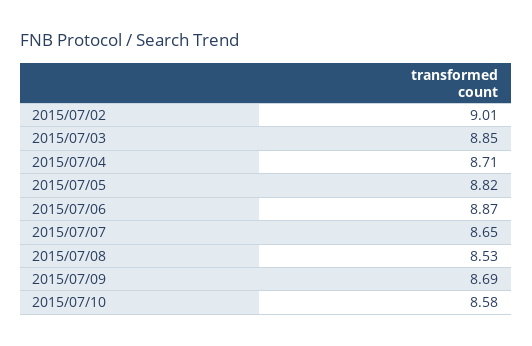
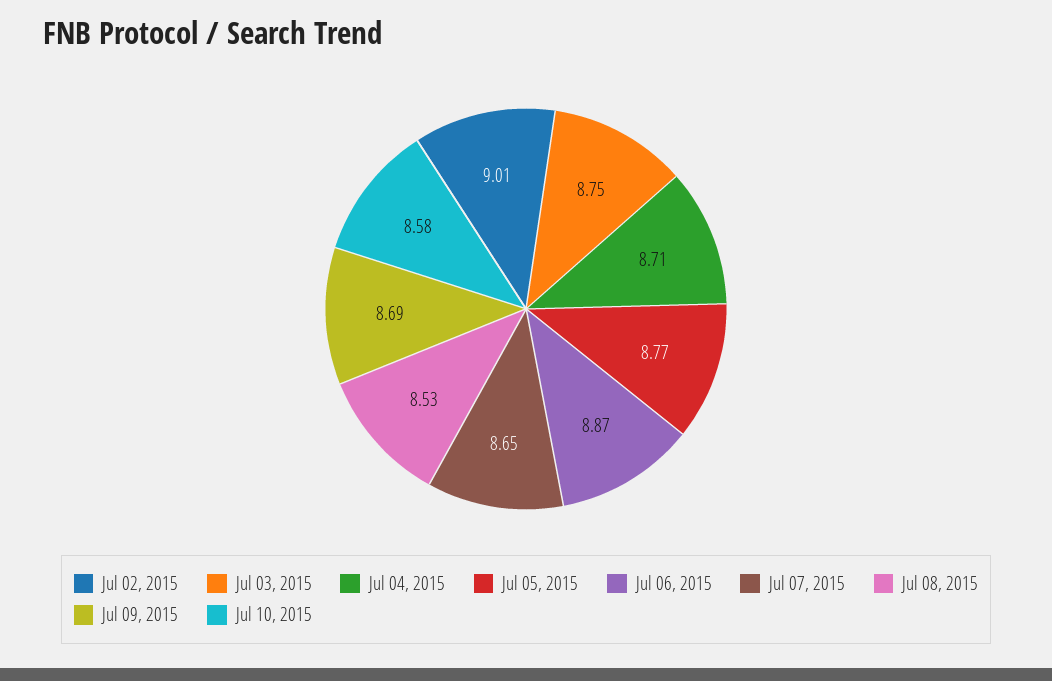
2015/07/03: 8.85 -> 8.75
2015/07/05: 8.82 -> 8.77

